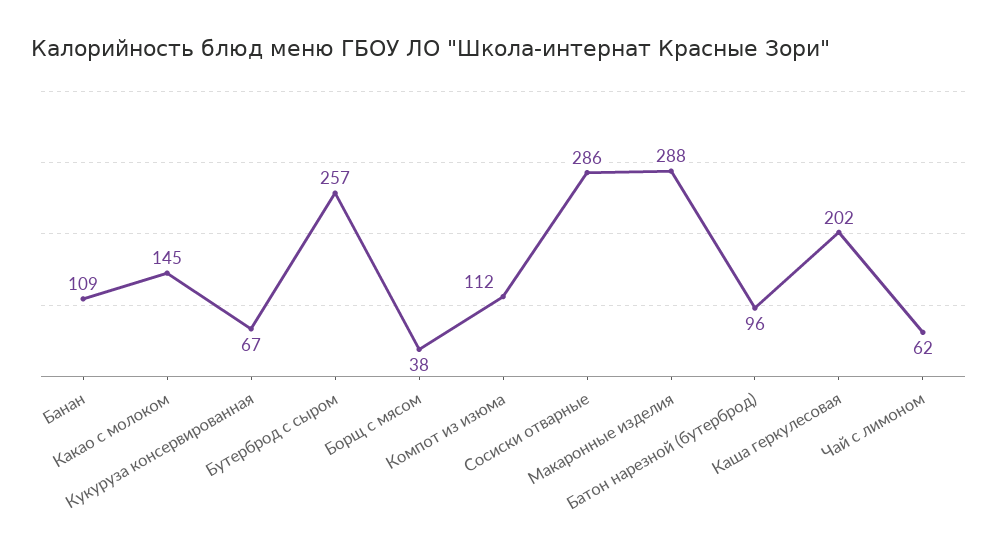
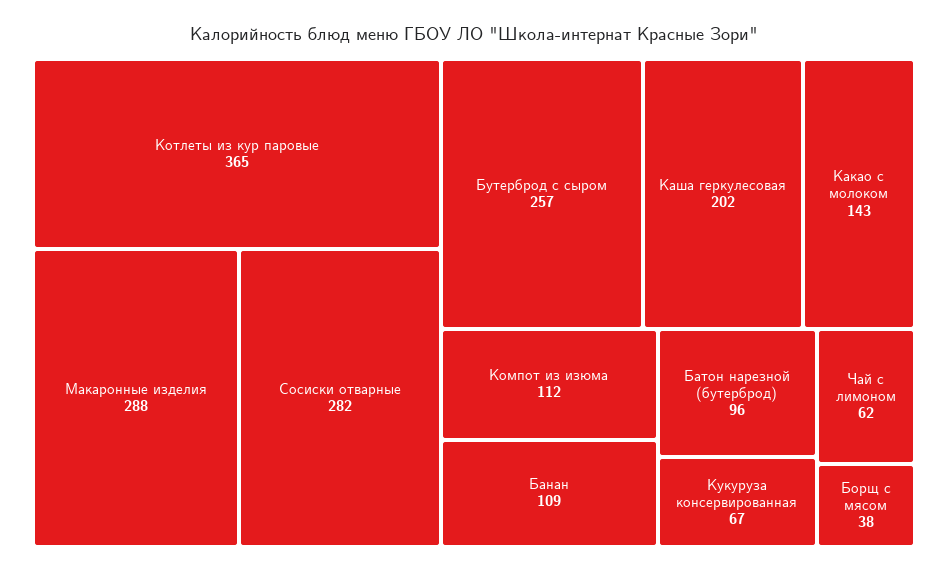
Какао с молоком: 145 -> 143
Сосиски отварные: 286 -> 282
Котлеты из кур паровые: none -> 365

